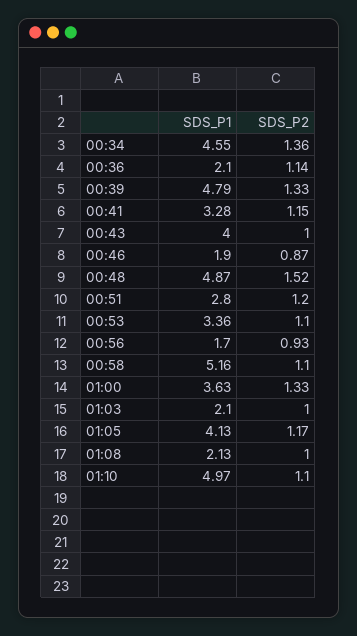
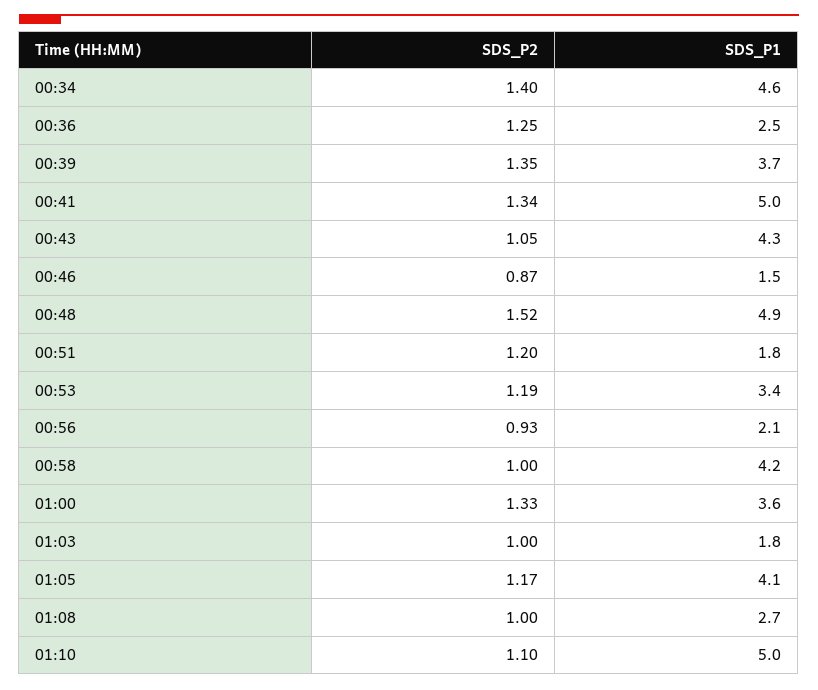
SDS_P2, 00:34: 1.36 -> 1.4
SDS_P1, 00:36: 2.1 -> 2.5
SDS_P2, 00:36: 1.14 -> 1.25
SDS_P1, 00:39: 4.79 -> 3.7
SDS_P2, 00:39: 1.33 -> 1.35
SDS_P1, 00:41: 3.28 -> 5
SDS_P2, 00:41: 1.15 -> 1.34
SDS_P1, 00:43: 4 -> 4.3
SDS_P2, 00:43: 1 -> 1.05
SDS_P1, 00:46: 1.9 -> 1.5
SDS_P1, 00:51: 2.8 -> 1.8
SDS_P2, 00:53: 1.1 -> 1.19
SDS_P1, 00:56: 1.7 -> 2.1
SDS_P1, 00:58: 5.16 -> 4.2
SDS_P2, 00:58: 1.1 -> 1
SDS_P1, 01:03: 2.1 -> 1.8
SDS_P1, 01:08: 2.13 -> 2.7

